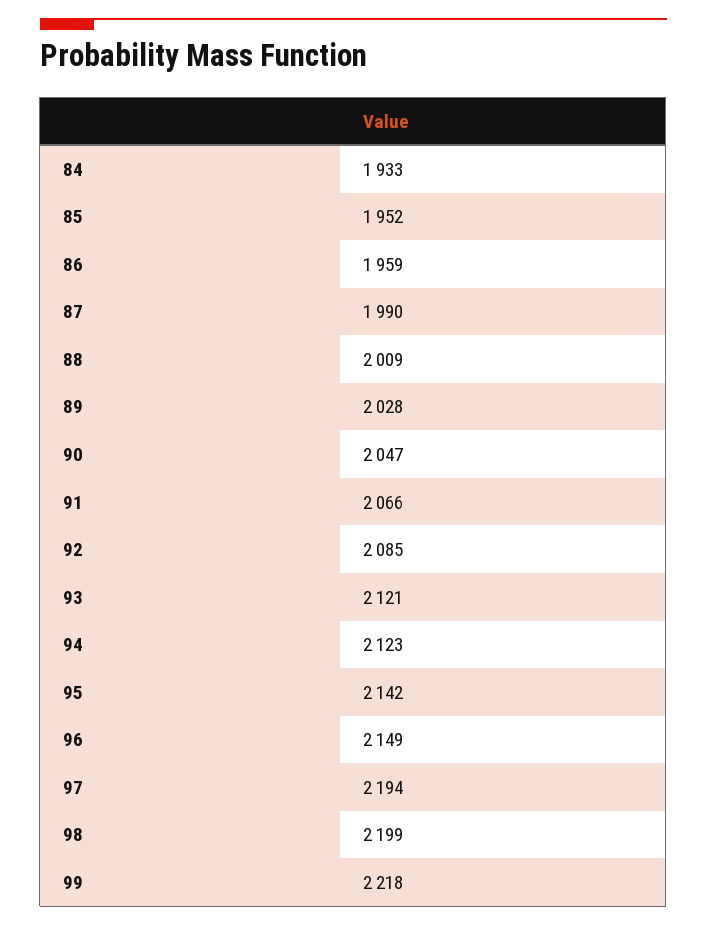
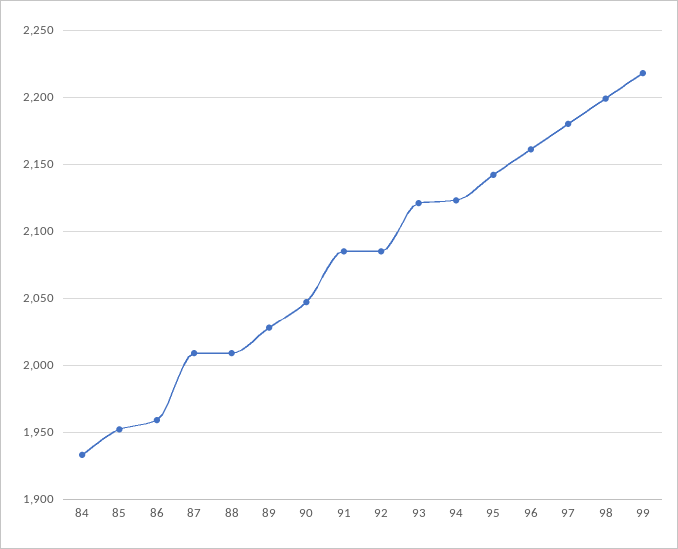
87: 1990 -> 2010
91: 2066 -> 2085
96: 2149 -> 2160
97: 2194 -> 2180

